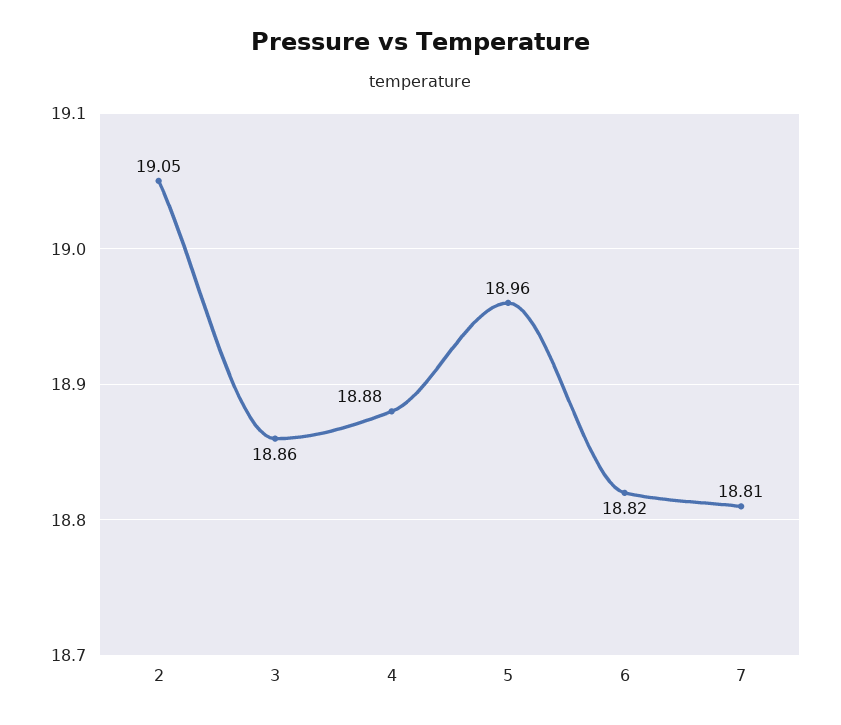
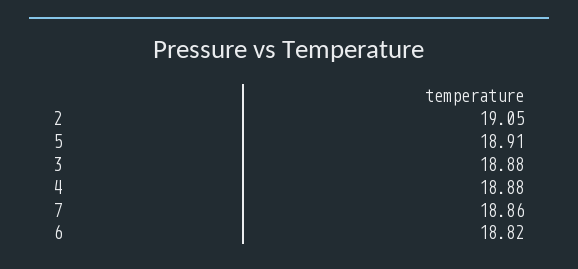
3: 18.86 -> 18.88
5: 18.96 -> 18.91
7: 18.81 -> 18.86

